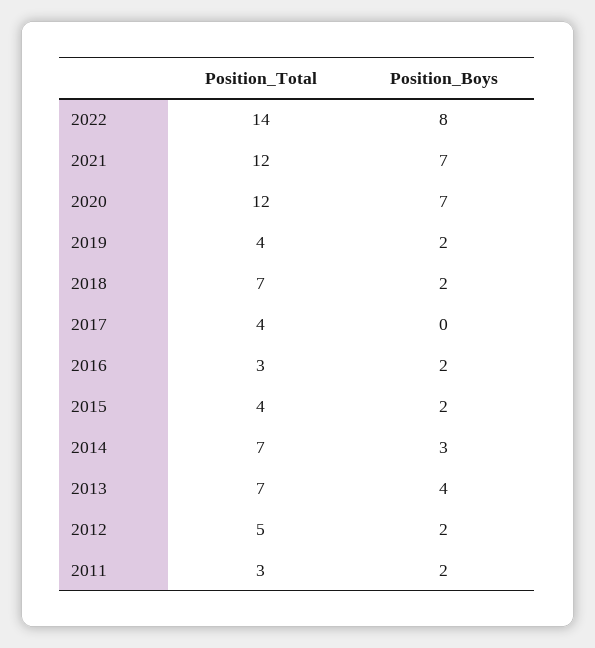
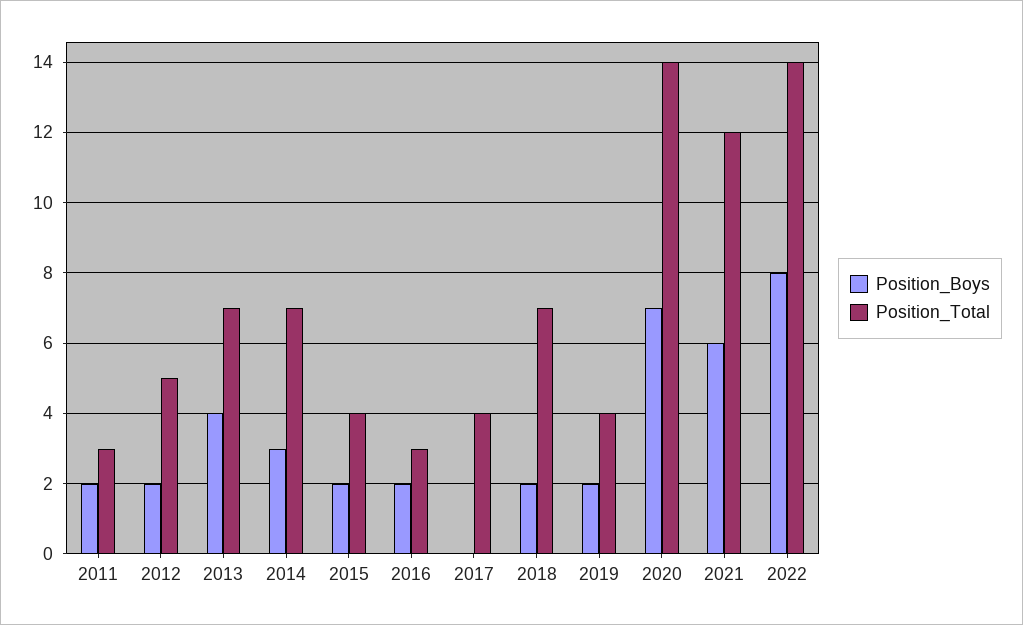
Position_Boys, 2021: 7 -> 6
Position_Total, 2020: 12 -> 14

